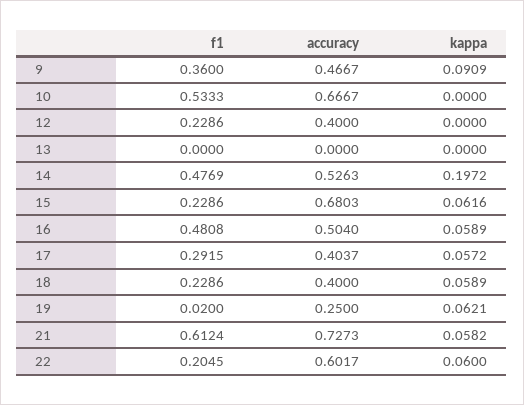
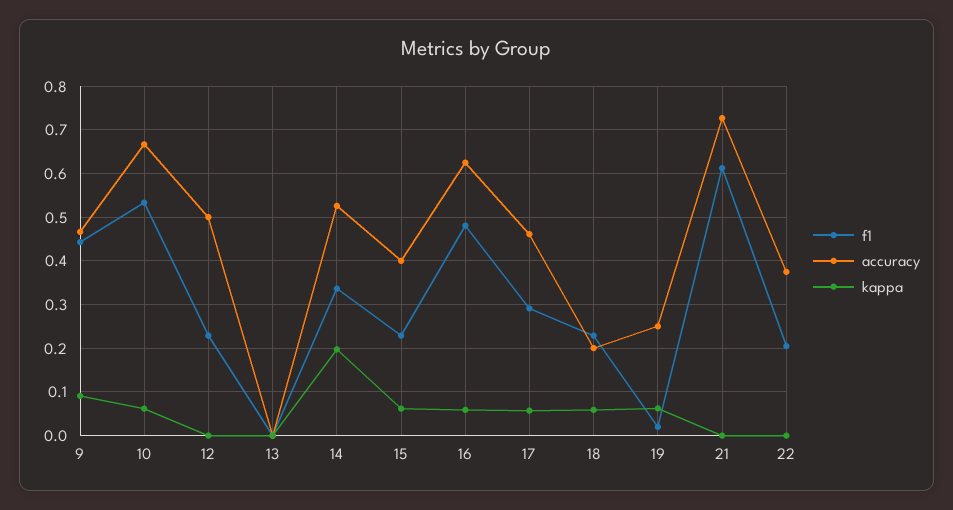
f1, 9: 0.36 -> 0.44
kappa, 10: 0 -> 0.06
accuracy, 12: 0.4 -> 0.5
f1, 14: 0.4769 -> 0.34
accuracy, 15: 0.6803 -> 0.4
accuracy, 16: 0.504 -> 0.62
accuracy, 17: 0.4037 -> 0.46
accuracy, 18: 0.4 -> 0.2
kappa, 21: 0.0582 -> 0
accuracy, 22: 0.6017 -> 0.38
kappa, 22: 0.06 -> 0

